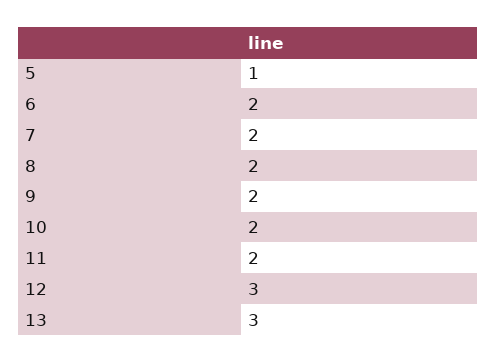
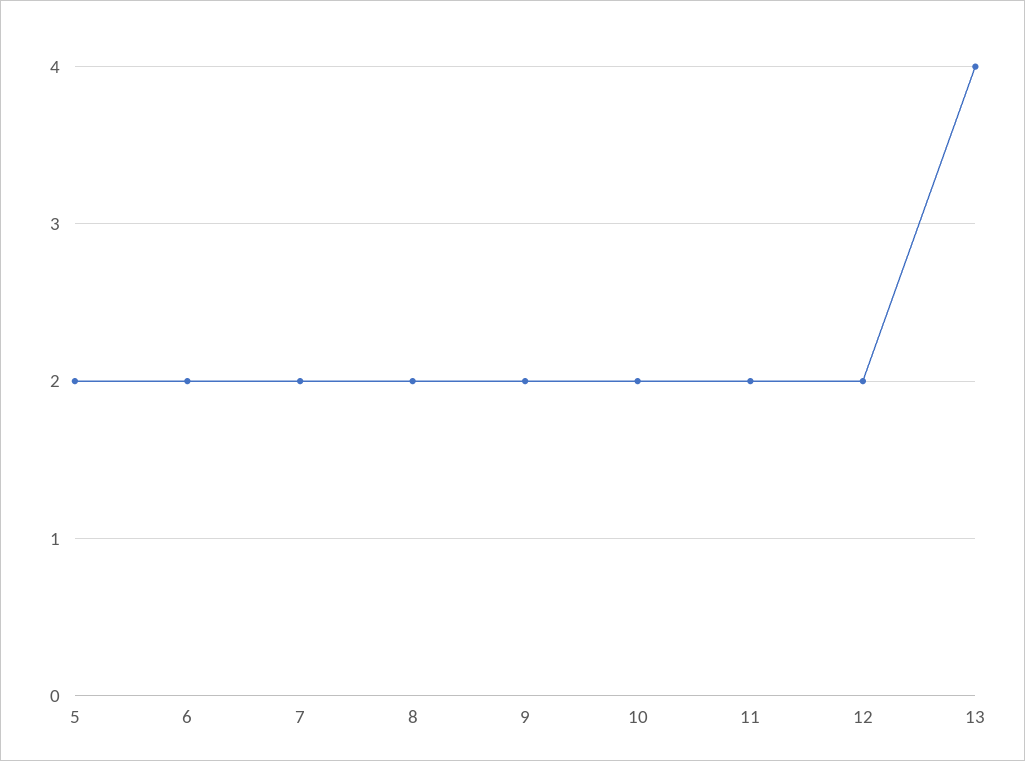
5: 1 -> 2
12: 3 -> 2
13: 3 -> 4

